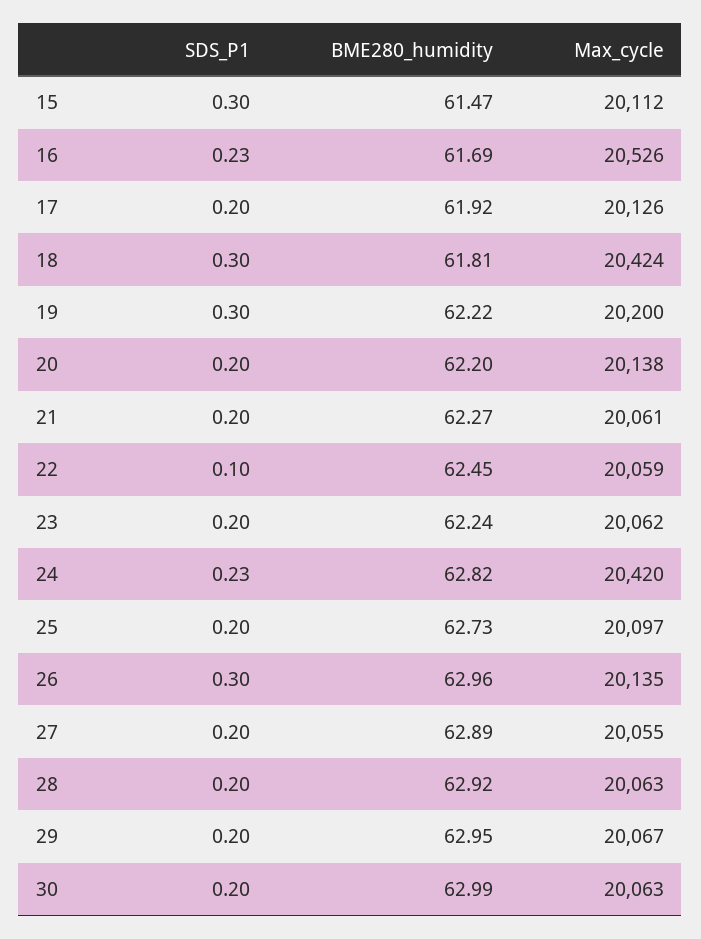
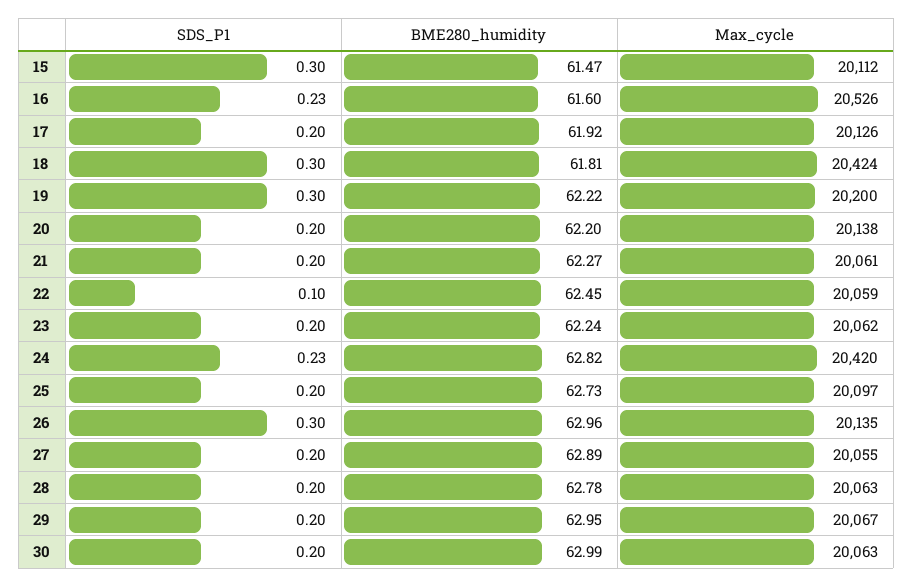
BME280_humidity, 16: 61.69 -> 61.6
BME280_humidity, 28: 62.92 -> 62.78

